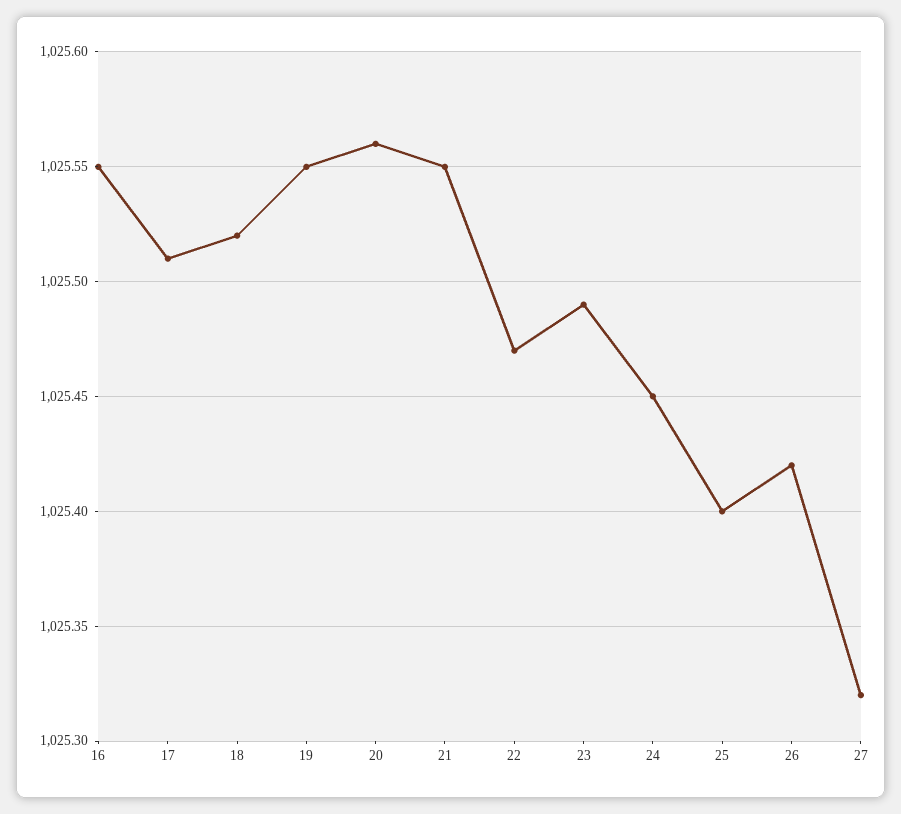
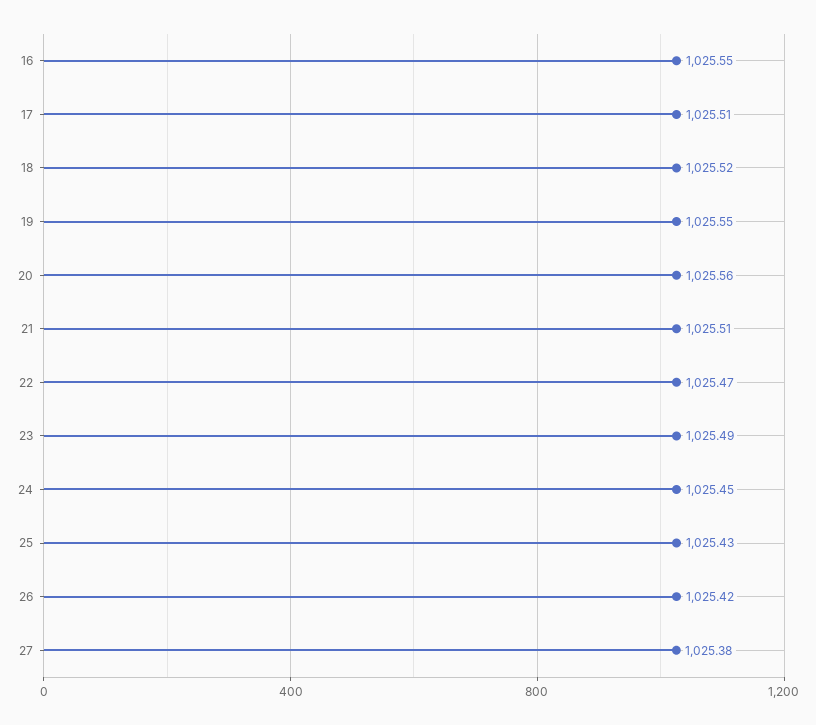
21: 1025.55 -> 1025.51
25: 1025.4 -> 1025.43
27: 1025.32 -> 1025.38

